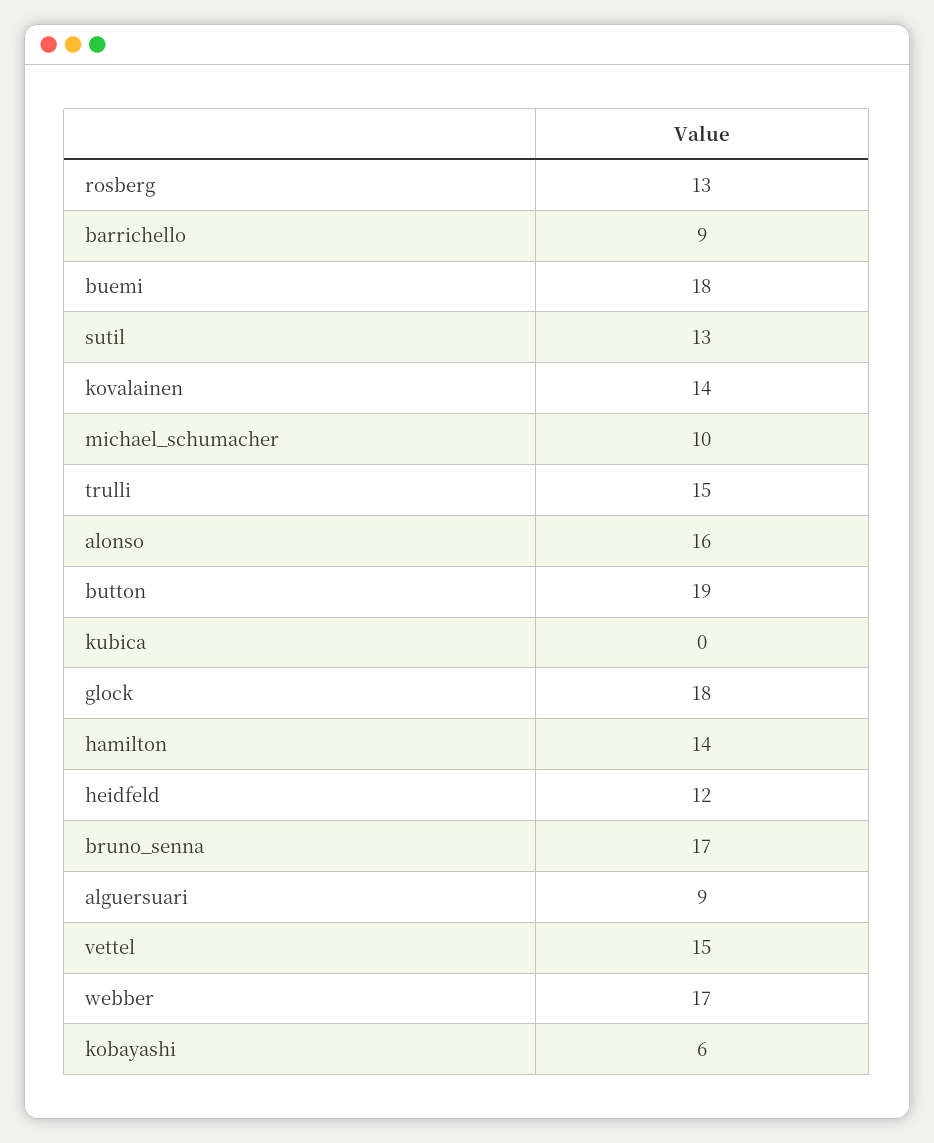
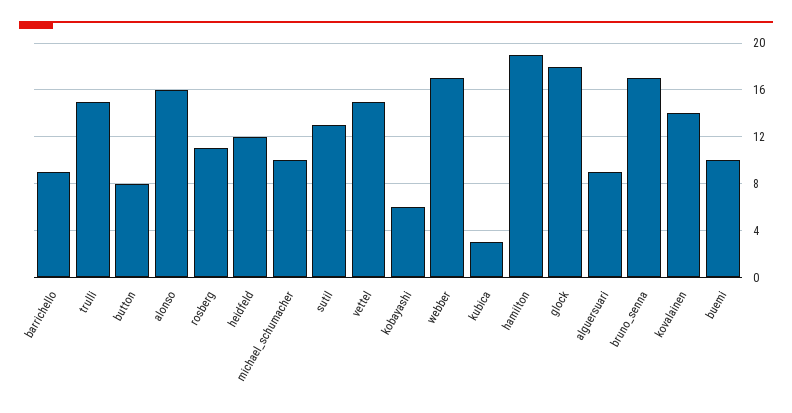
rosberg: 13 -> 11
buemi: 18 -> 10
button: 19 -> 8
kubica: 0 -> 3
hamilton: 14 -> 19

